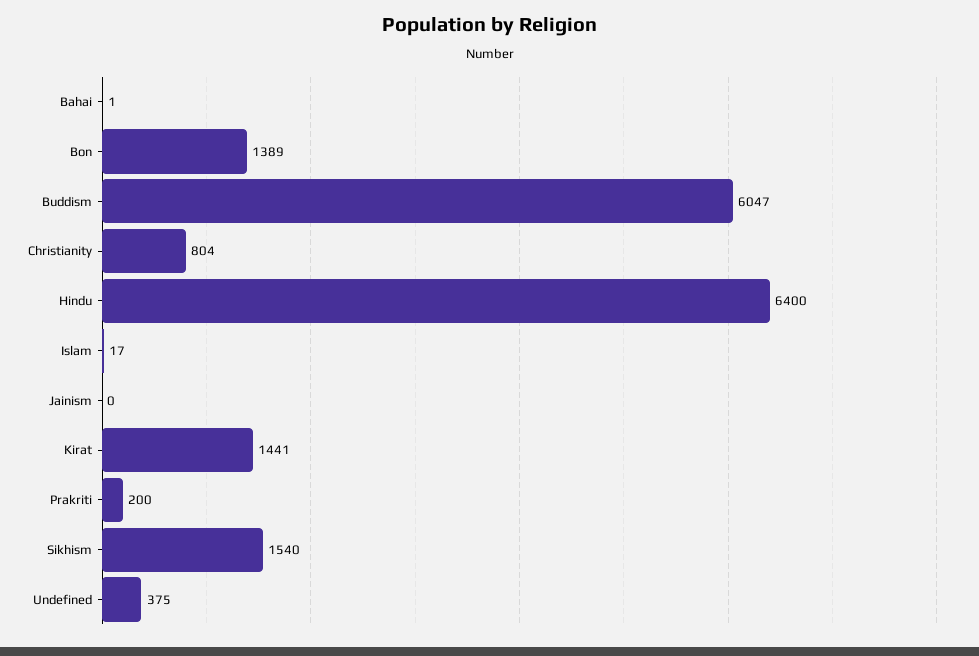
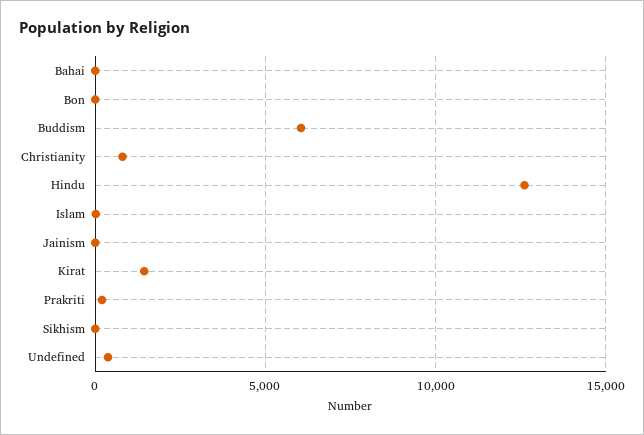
Bon: 1389 -> 0
Hindu: 6400 -> 12500
Sikhism: 1540 -> 0

